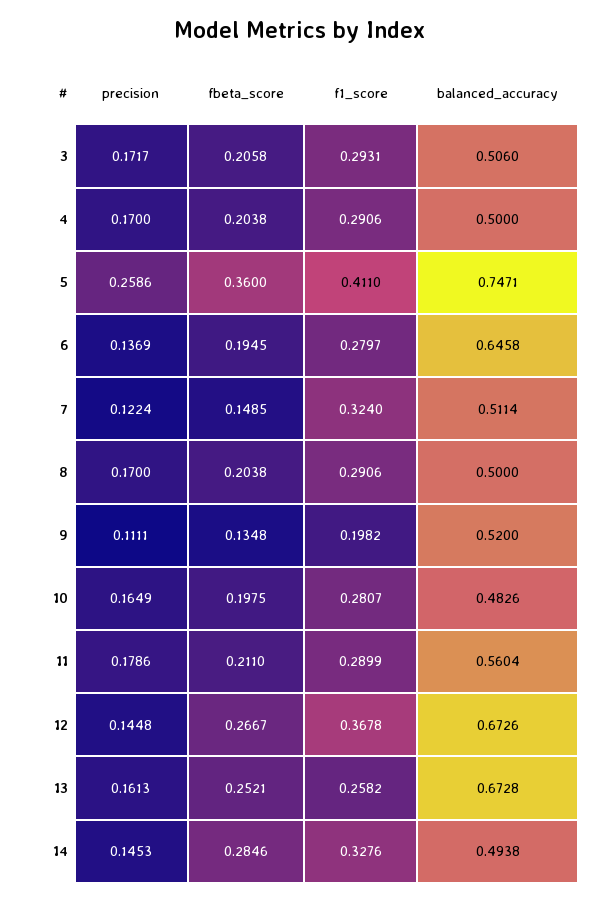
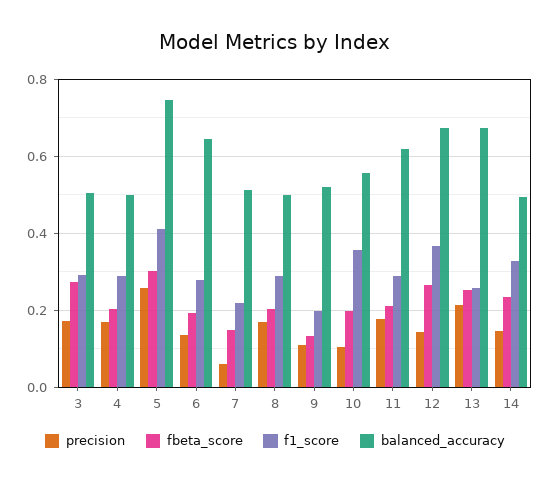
fbeta_score, 3: 0.2058 -> 0.28
fbeta_score, 5: 0.36 -> 0.3
precision, 7: 0.1224 -> 0.06
f1_score, 7: 0.324 -> 0.22
precision, 10: 0.1649 -> 0.1
f1_score, 10: 0.2807 -> 0.36
balanced_accuracy, 10: 0.4826 -> 0.56
balanced_accuracy, 11: 0.5604 -> 0.62
precision, 13: 0.1613 -> 0.22
fbeta_score, 14: 0.2846 -> 0.24

